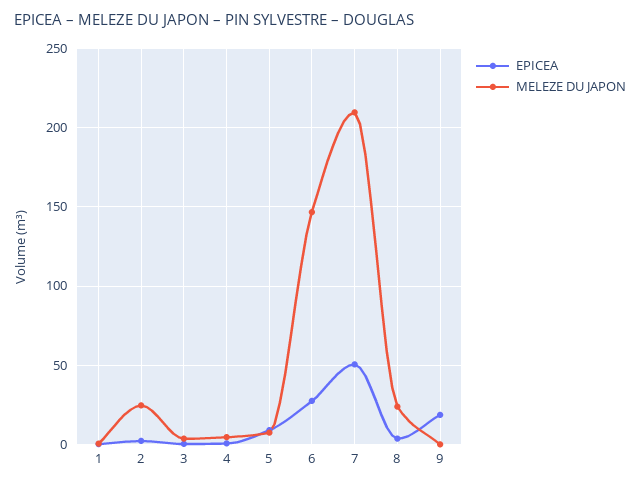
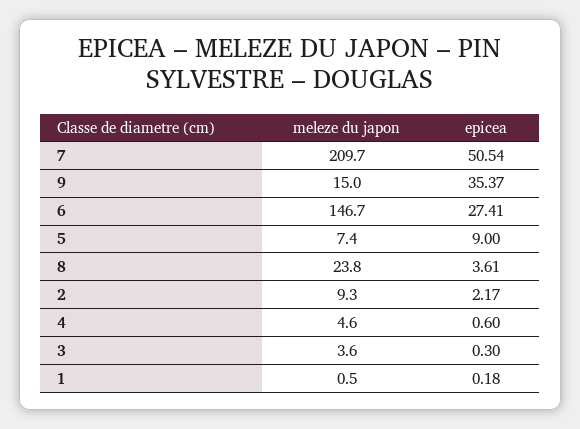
MELEZE DU JAPON, 2: 25 -> 9.3
EPICEA, 9: 20 -> 35.37
MELEZE DU JAPON, 9: 0 -> 15

